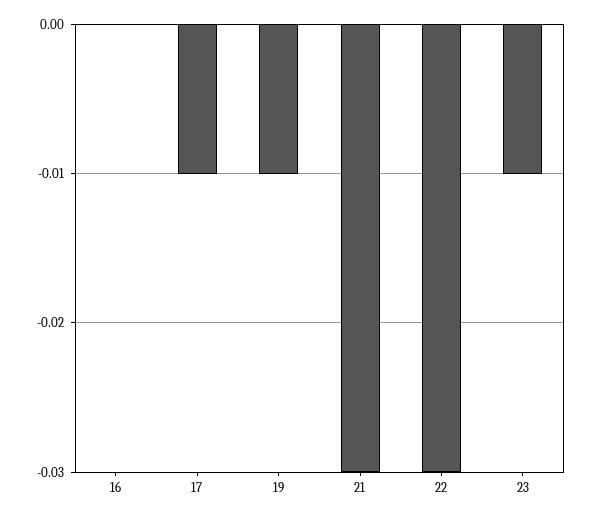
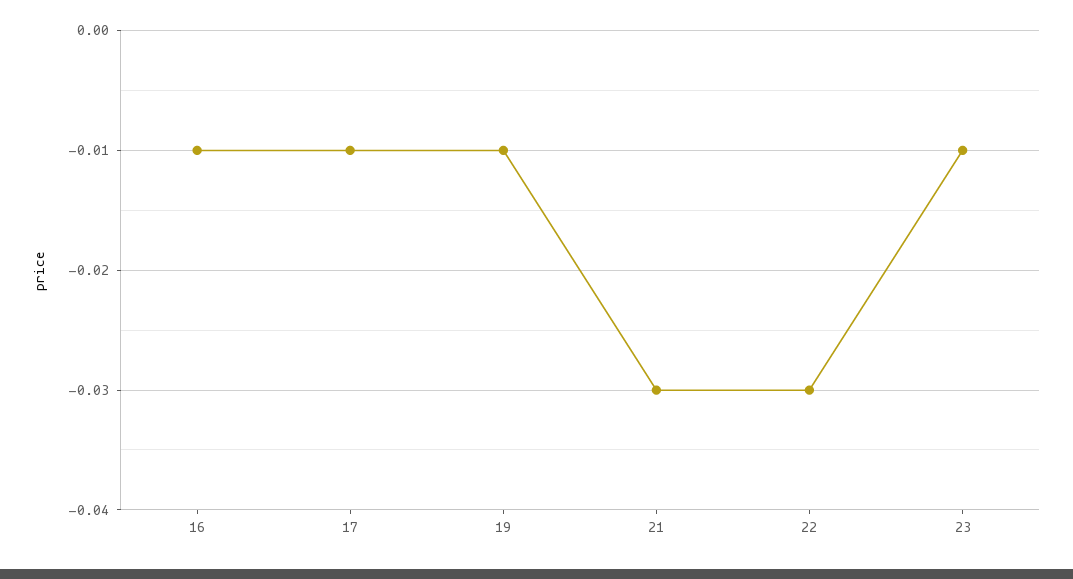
16: 0 -> -0.01

